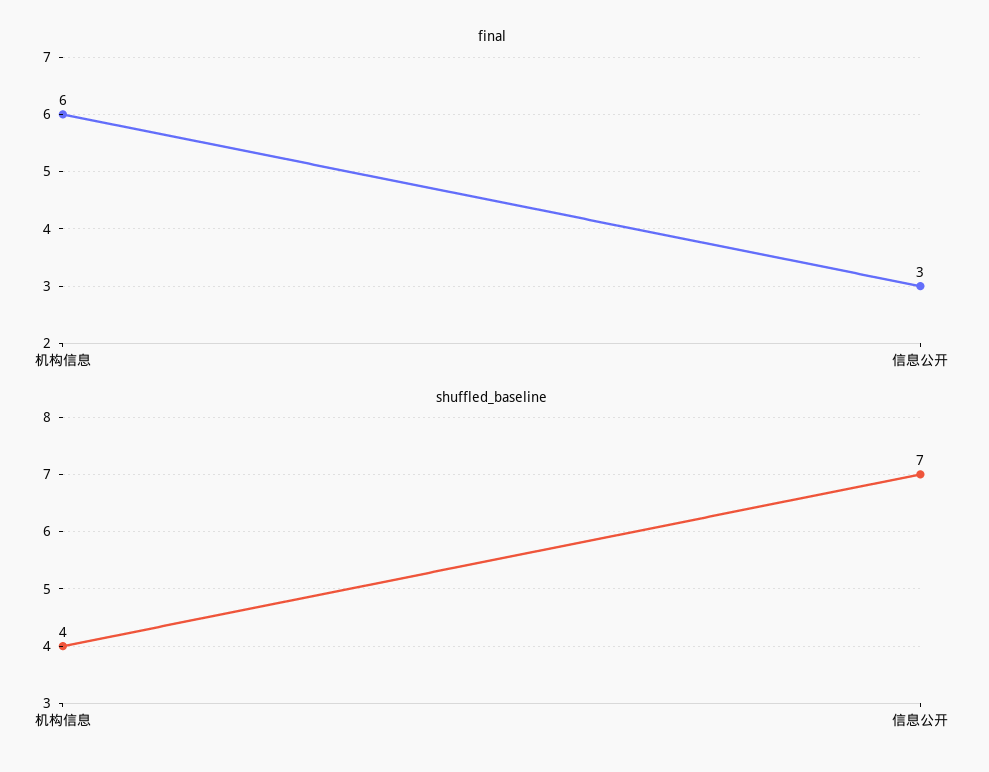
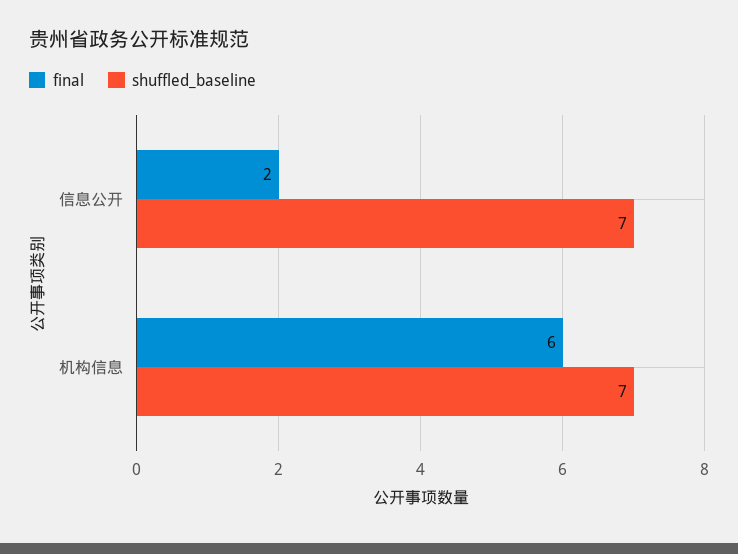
final, 信息公开: 3 -> 2
shuffled_baseline, 机构信息: 4 -> 7

